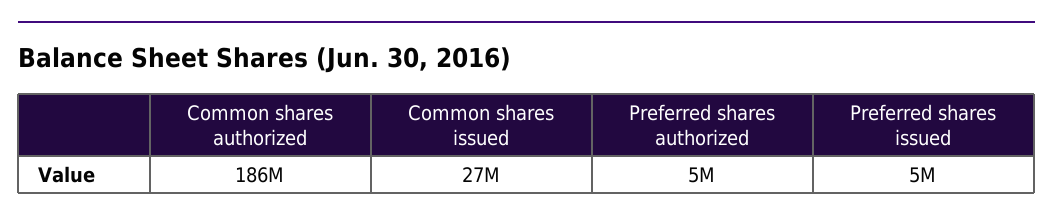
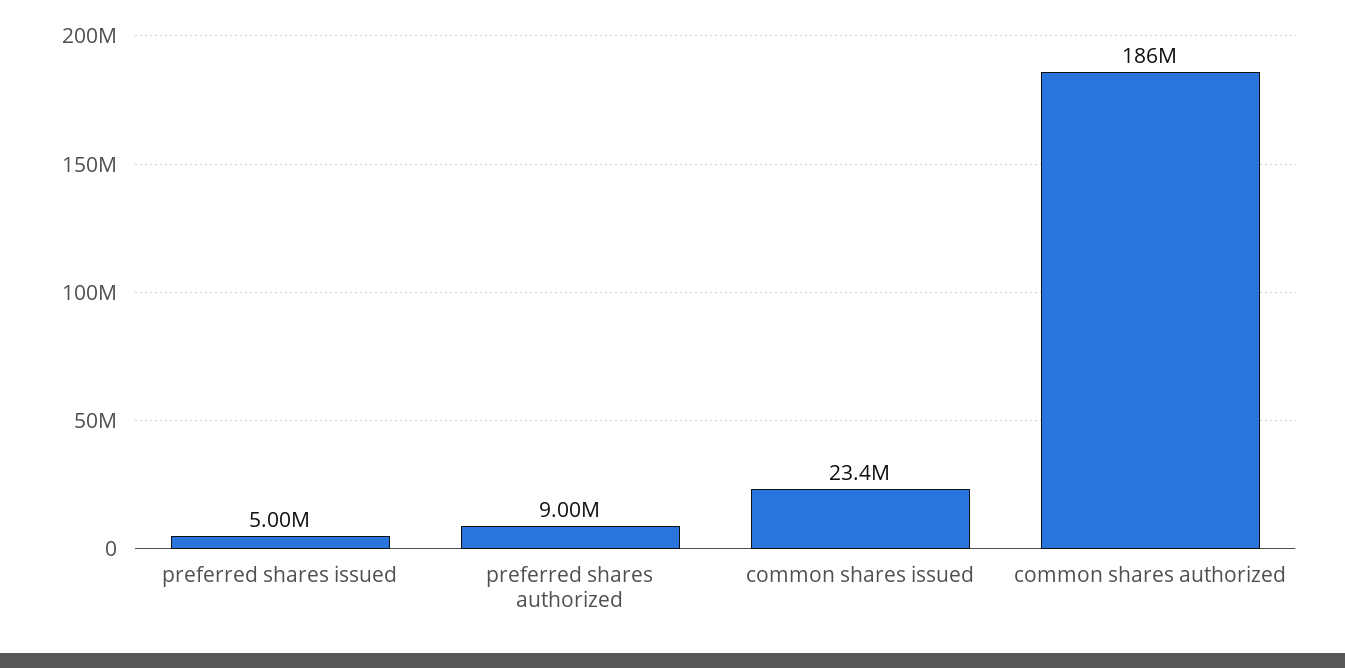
Common shares issued: 27000000 -> 23400000
Preferred shares authorized: 5000000 -> 9000000

